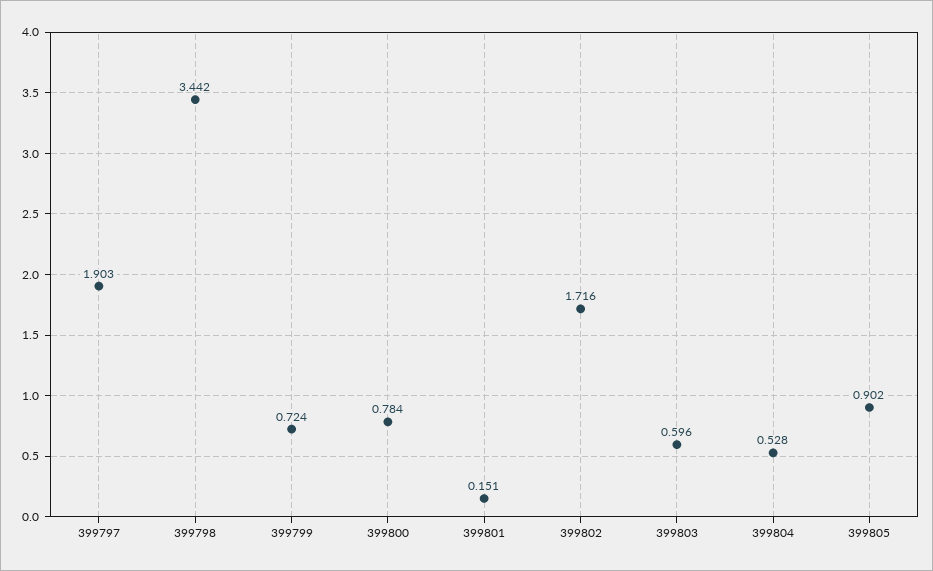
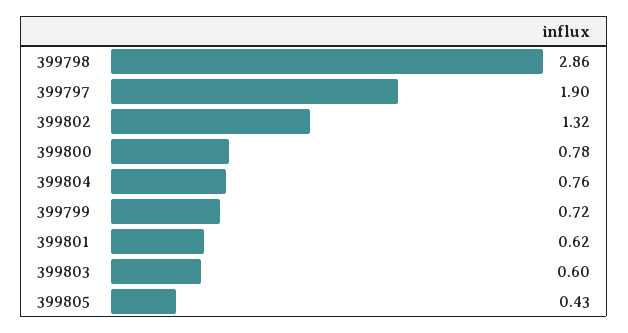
399798: 3.442 -> 2.86
399801: 0.151 -> 0.62
399802: 1.716 -> 1.32
399804: 0.528 -> 0.76
399805: 0.902 -> 0.43

